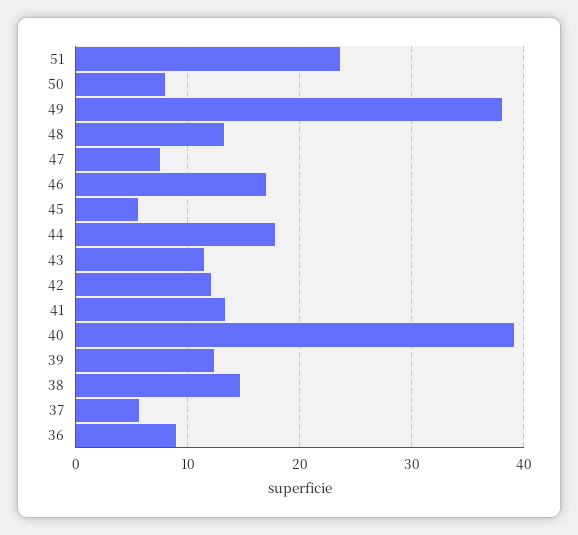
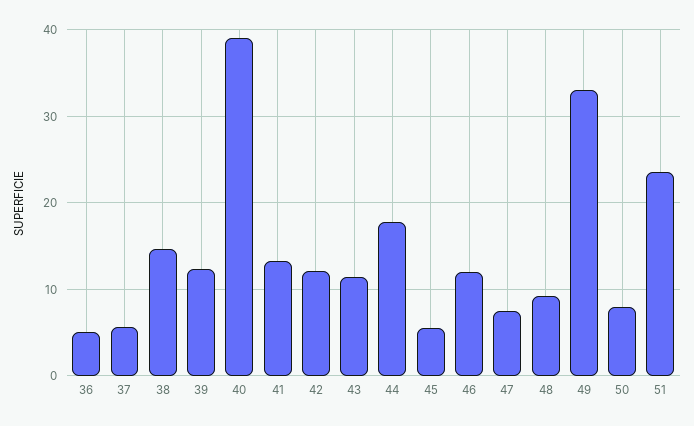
49: 38 -> 33
48: 13 -> 9
46: 17 -> 12
36: 9 -> 5

